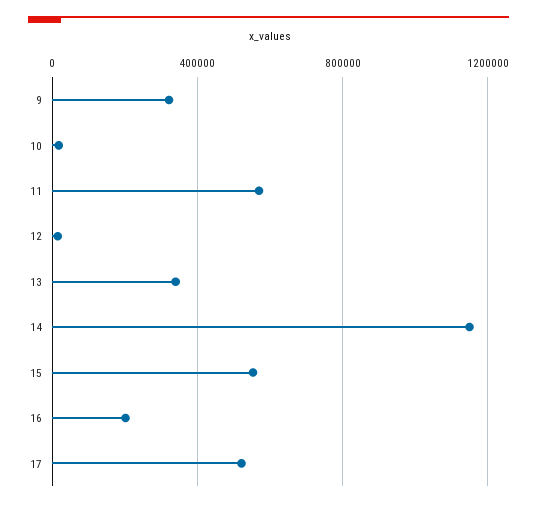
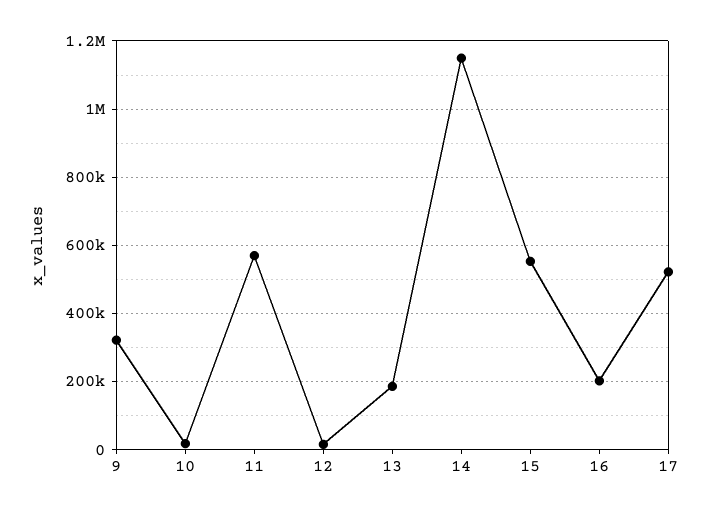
13: 350000 -> 180000

